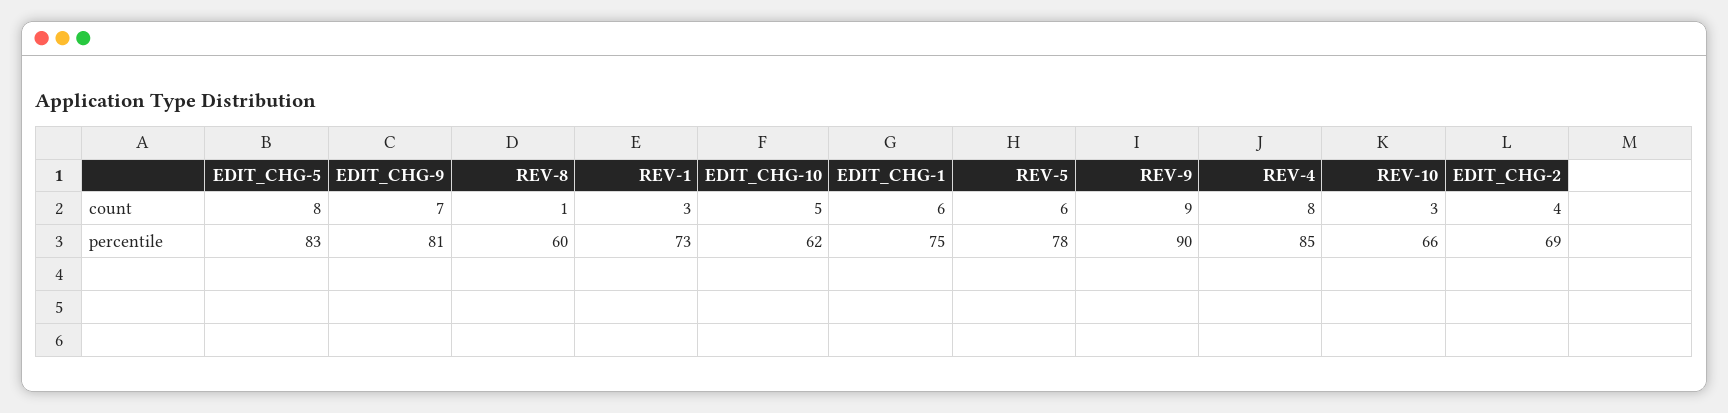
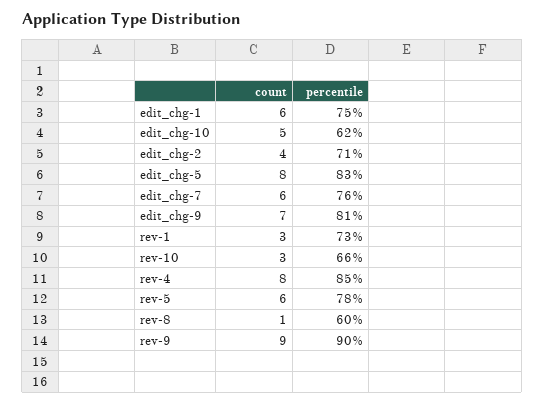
EDIT_CHG-2, percentile: 69 -> 71
edit_chg-7, count: none -> 6
edit_chg-7, percentile: none -> 76

